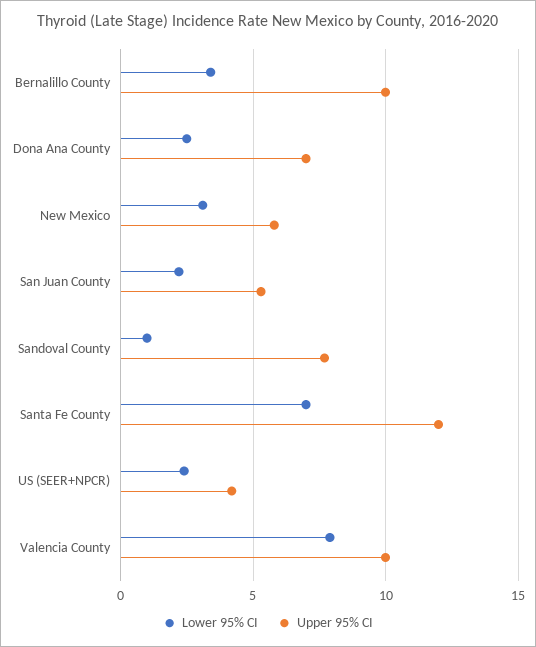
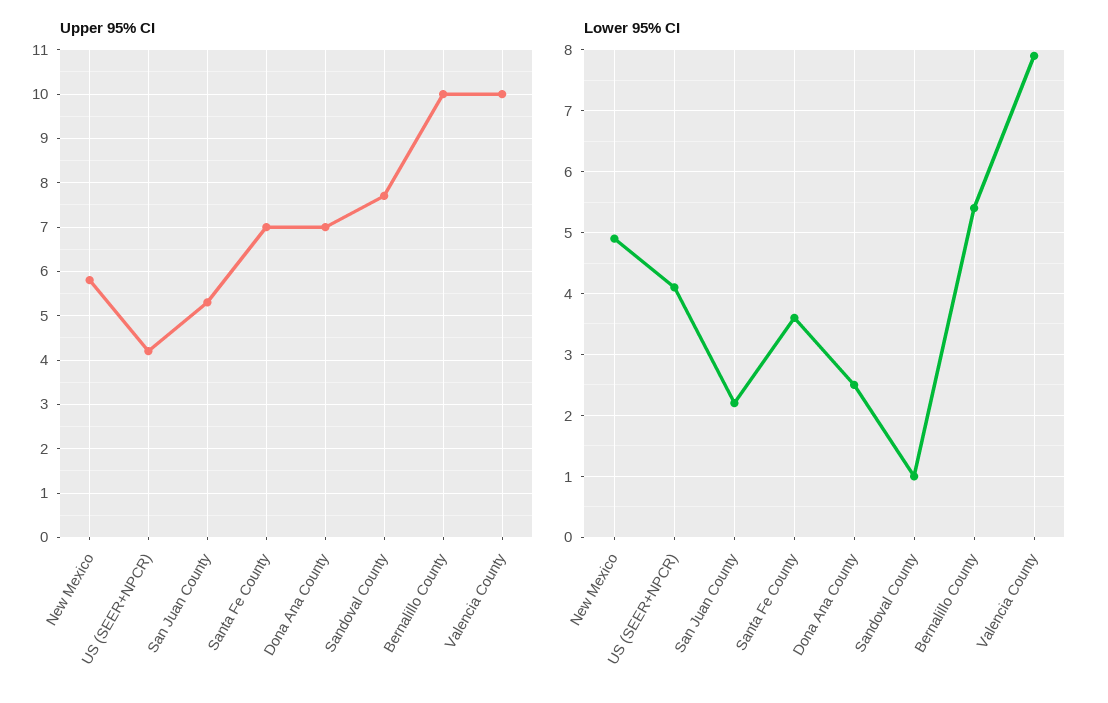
Lower 95% CI, Bernalillo County: 3.5 -> 5.4
Lower 95% CI, New Mexico: 3 -> 4.9
Lower 95% CI, Santa Fe County: 7 -> 3.6
Upper 95% CI, Santa Fe County: 12 -> 7
Lower 95% CI, US (SEER+NPCR): 2.5 -> 4.1

